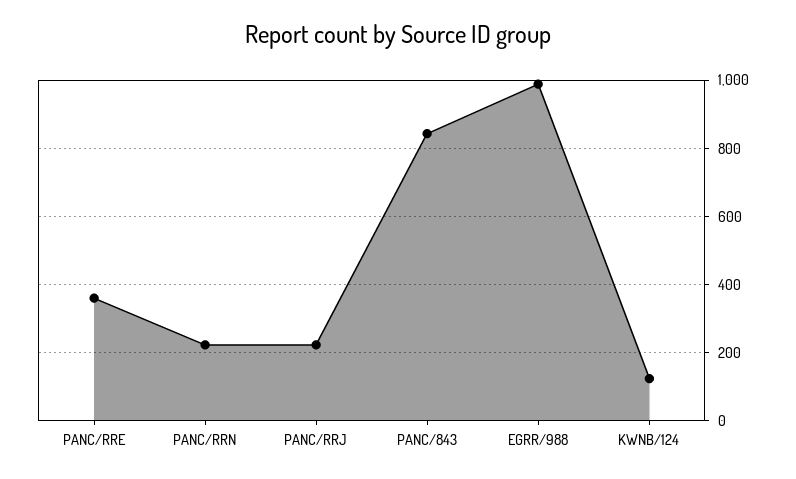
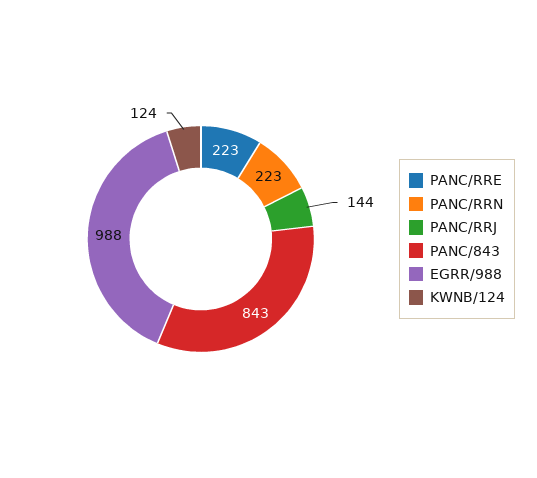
PANC/RRE: 360 -> 223
PANC/RRJ: 220 -> 144

